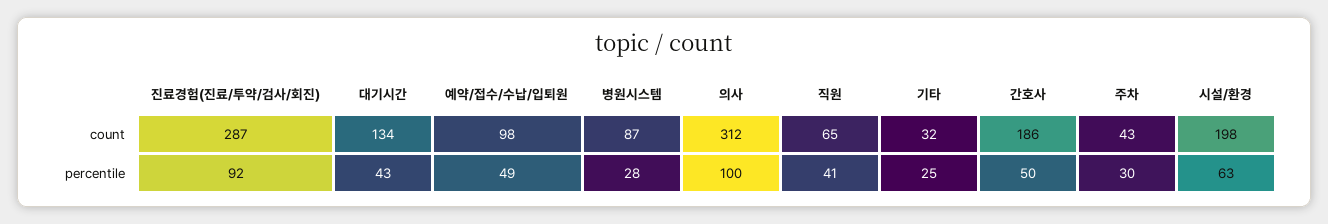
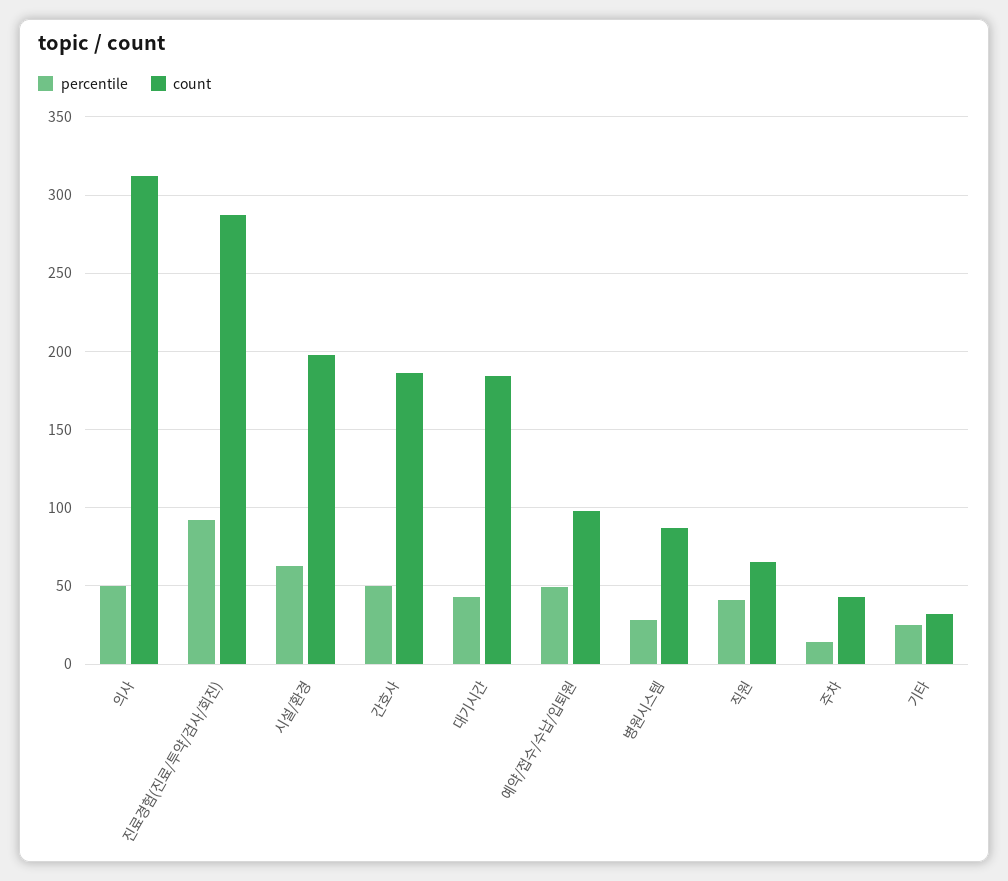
count, 대기시간: 134 -> 185
percentile, 의사: 100 -> 50
percentile, 주차: 30 -> 15

